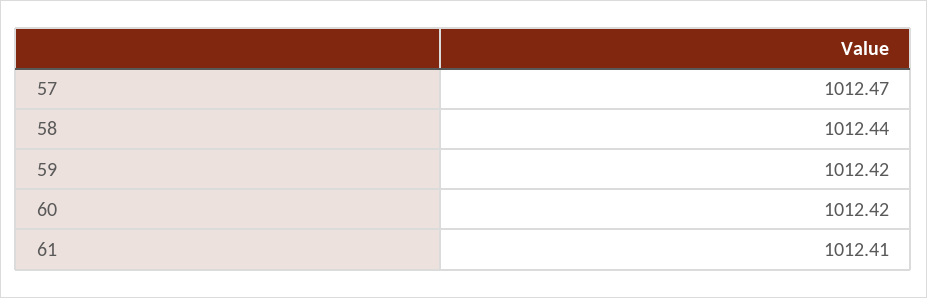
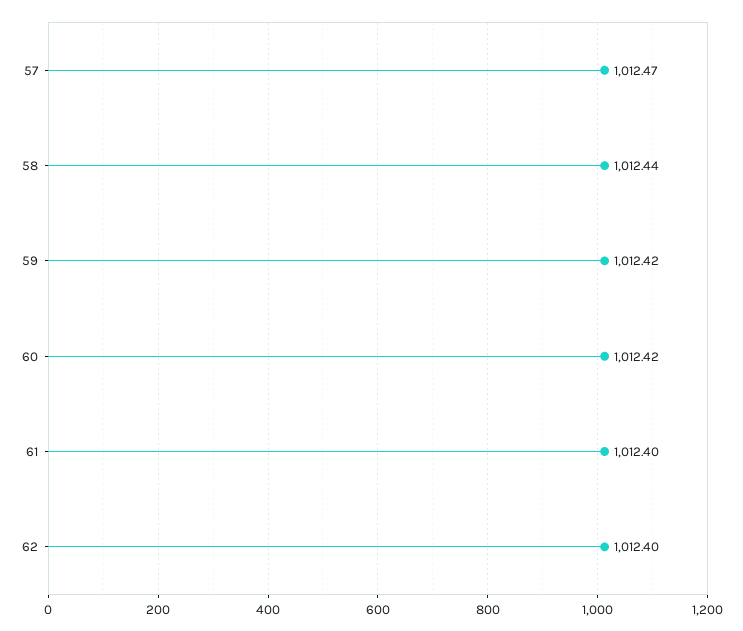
61: 1012.41 -> 1012.4
62: none -> 1012.4

